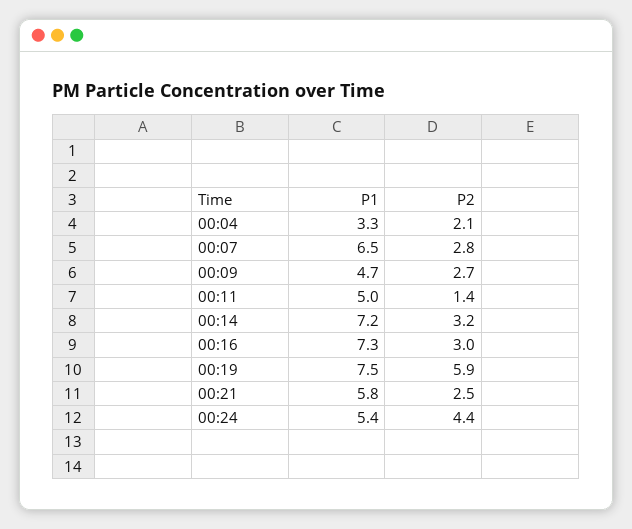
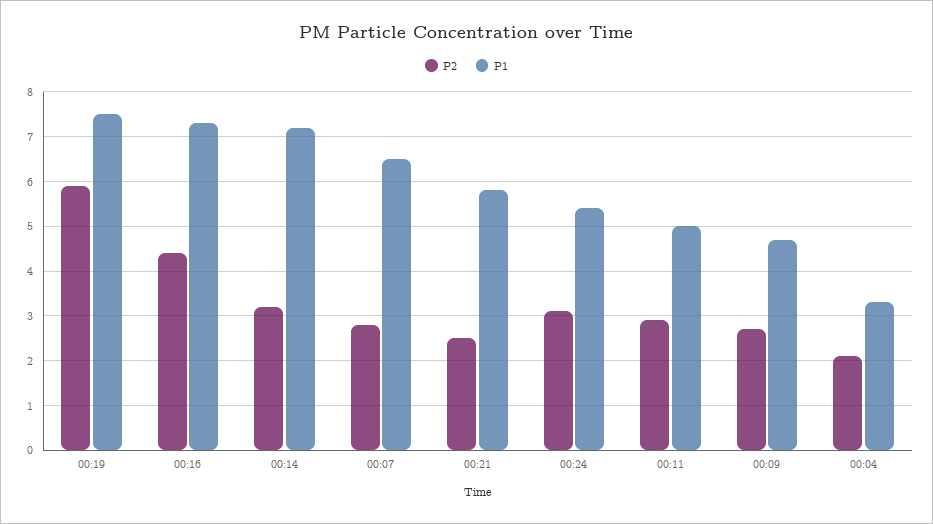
P2, 00:11: 1.4 -> 3
P2, 00:16: 3 -> 4.5
P2, 00:24: 4.4 -> 3

